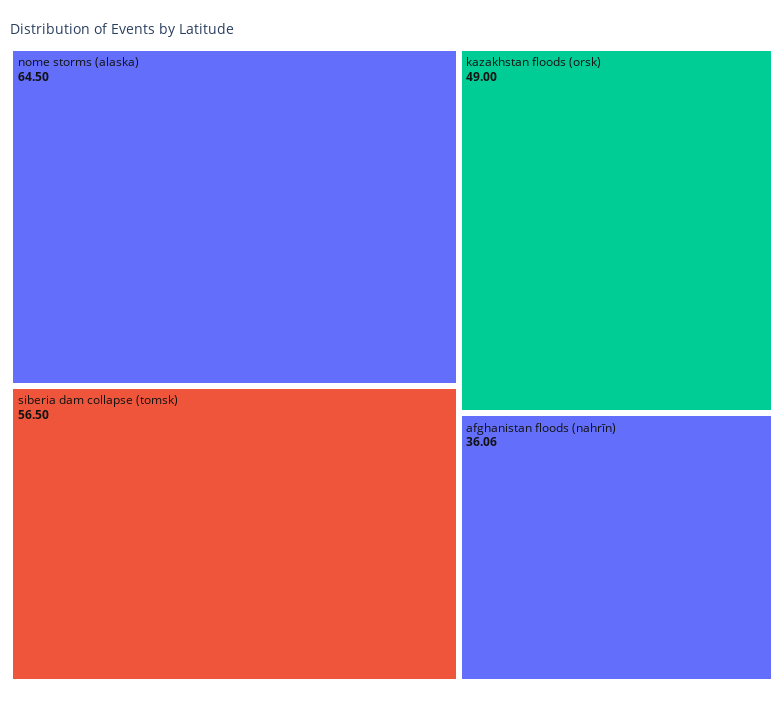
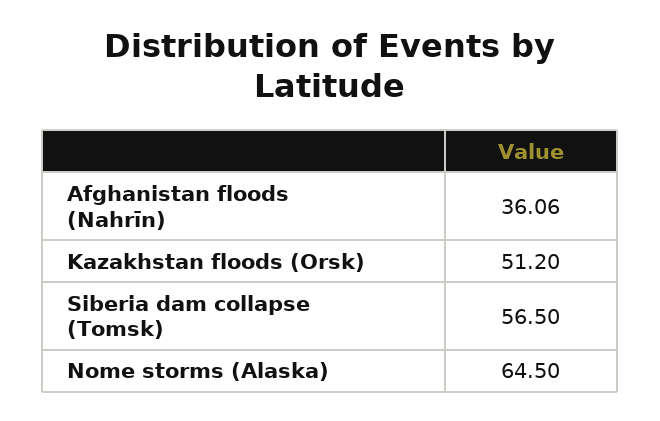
kazakhstan floods (orsk): 49 -> 51.2

